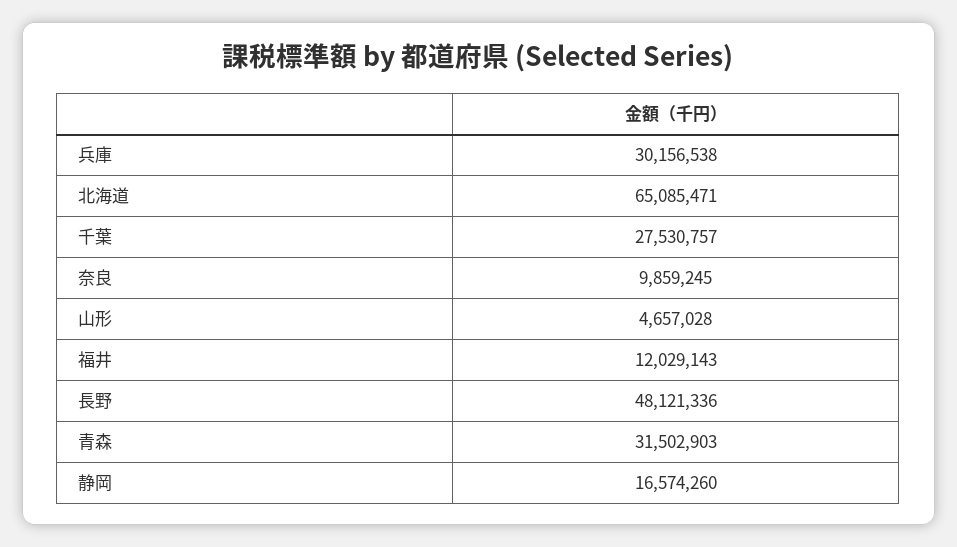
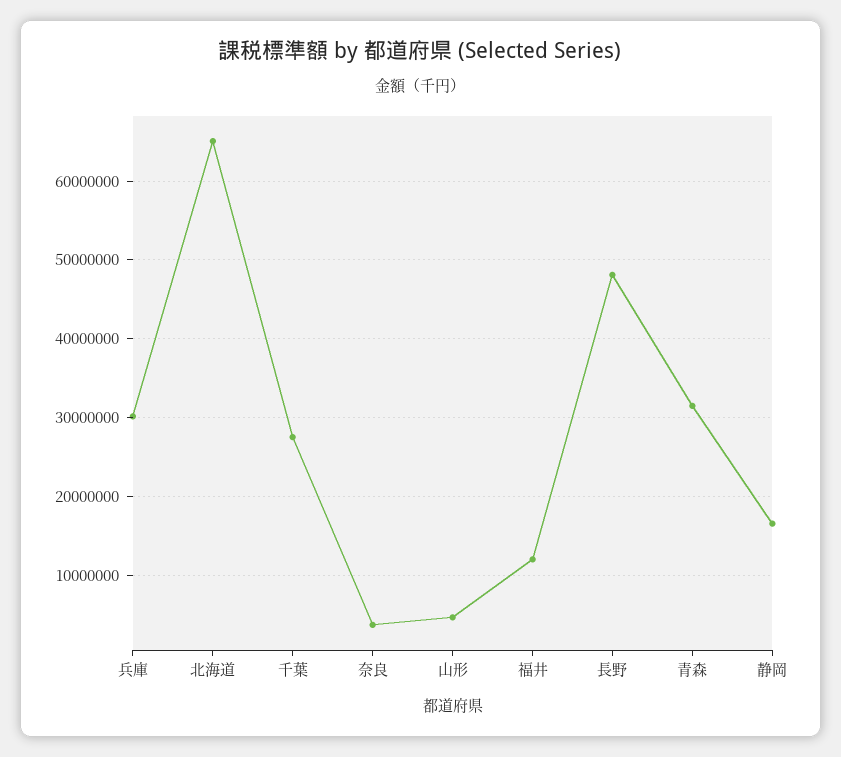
奈良: 9859245 -> 4000000

